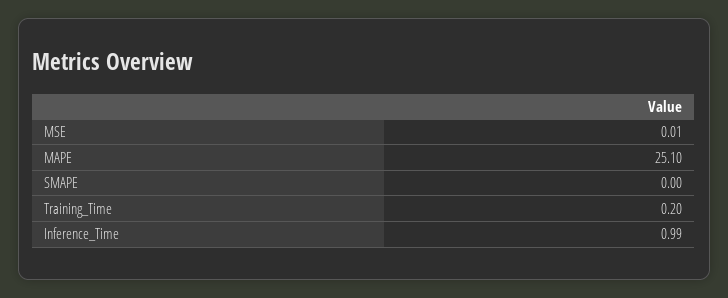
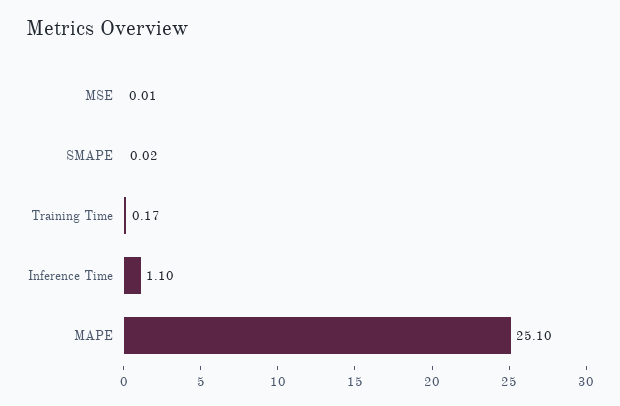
SMAPE: 0 -> 0.02
Training_Time: 0.2 -> 0.17
Inference_Time: 0.99 -> 1.1

